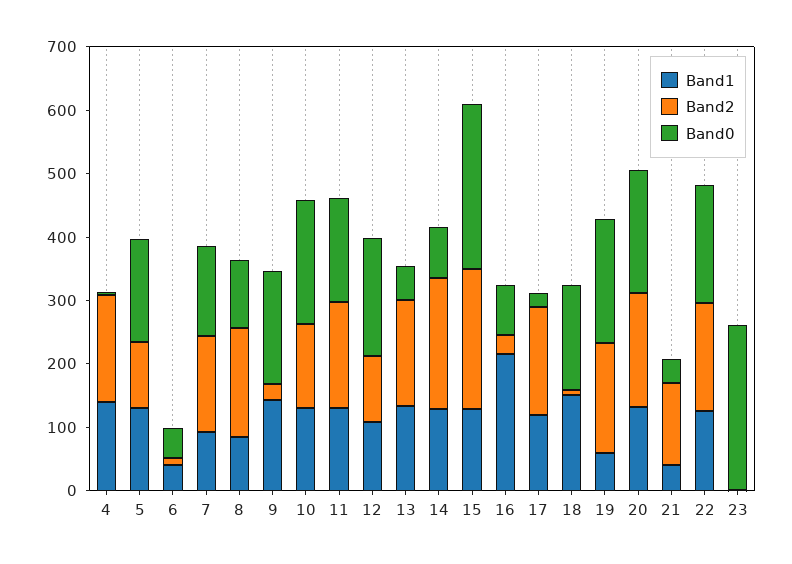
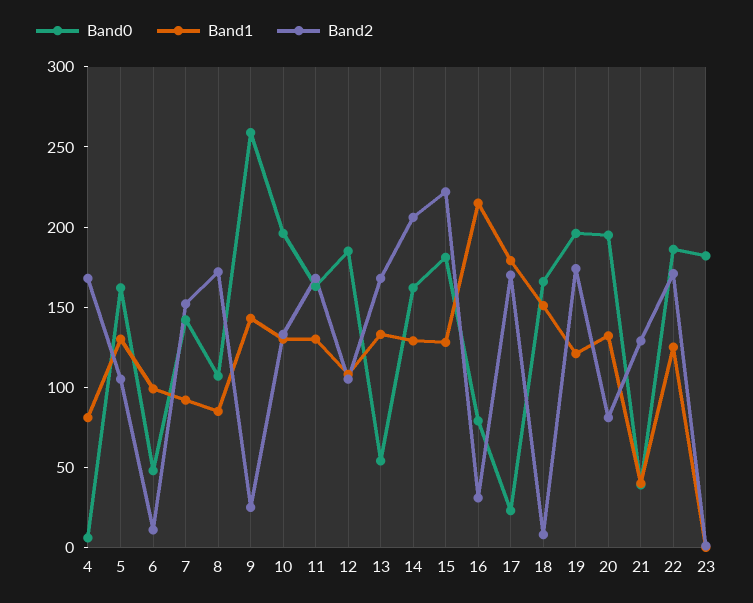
Band1, 4: 140 -> 80
Band1, 6: 40 -> 100
Band0, 9: 180 -> 260
Band0, 14: 80 -> 160
Band0, 15: 260 -> 180
Band1, 17: 120 -> 180
Band1, 19: 60 -> 120
Band2, 20: 180 -> 80
Band0, 23: 260 -> 180

